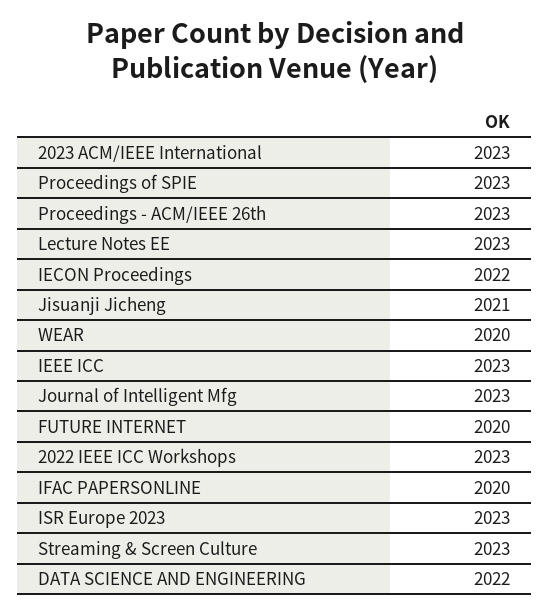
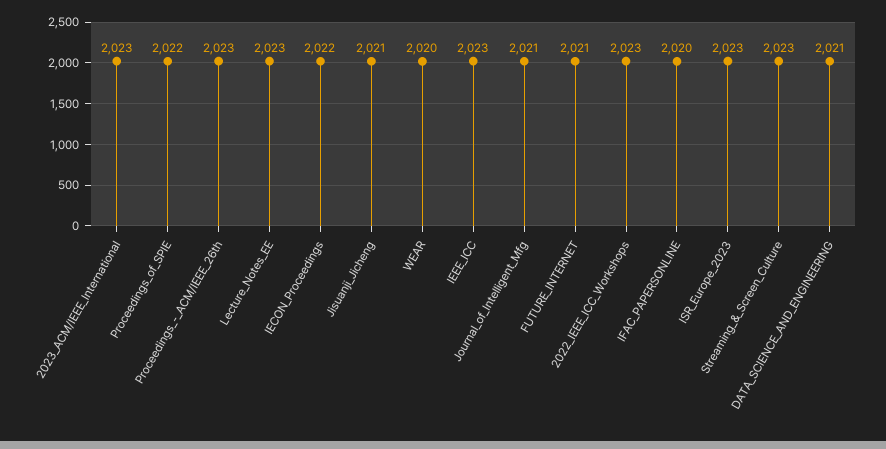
Proceedings of SPIE: 2023 -> 2022
Journal of Intelligent Mfg: 2023 -> 2021
FUTURE INTERNET: 2020 -> 2021
DATA SCIENCE AND ENGINEERING: 2022 -> 2021

